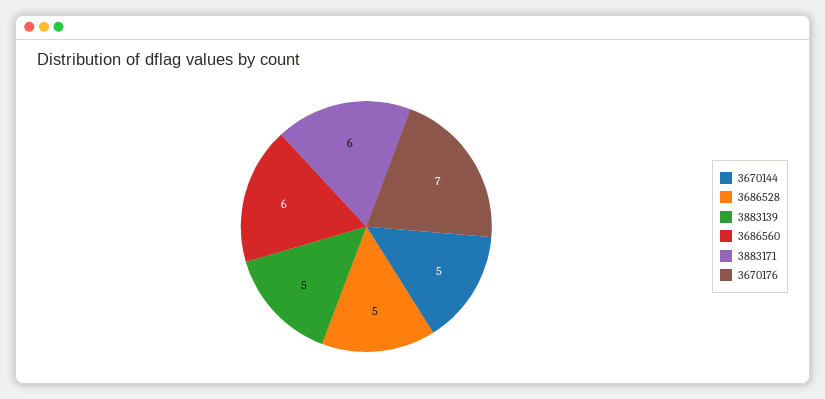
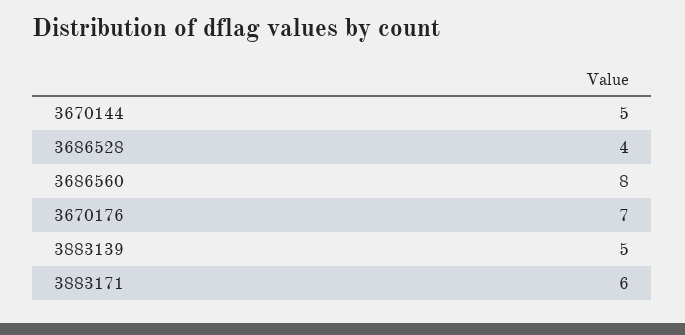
3686528: 5 -> 4
3686560: 6 -> 8

